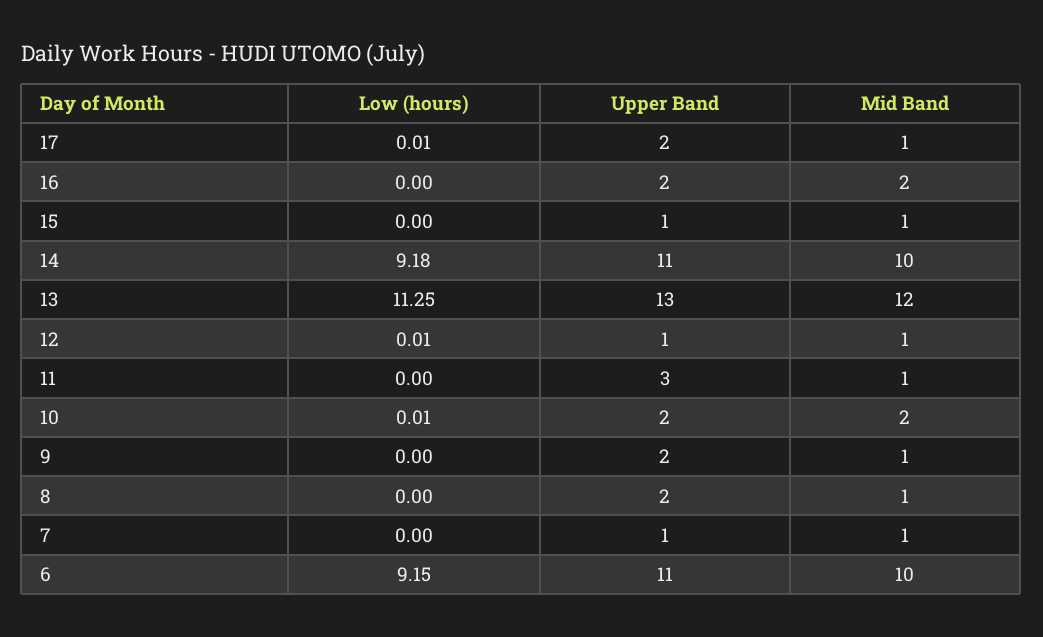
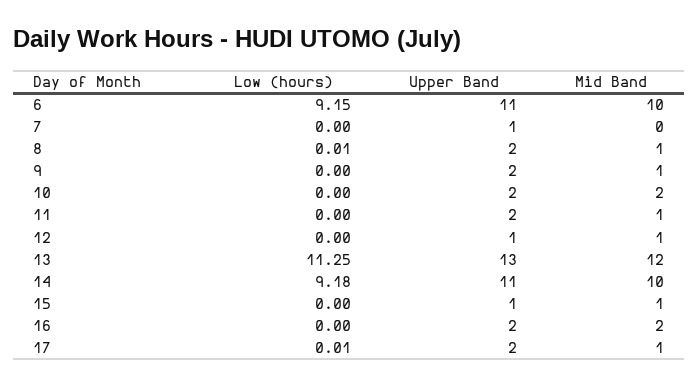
Low (hours), 12: 0.01 -> 0
Upper Band, 11: 3 -> 2
Low (hours), 10: 0.01 -> 0
Low (hours), 8: 0 -> 0.01
Mid Band, 7: 1 -> 0

